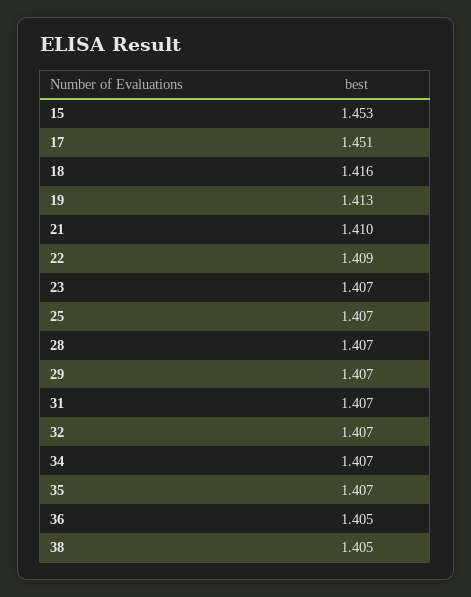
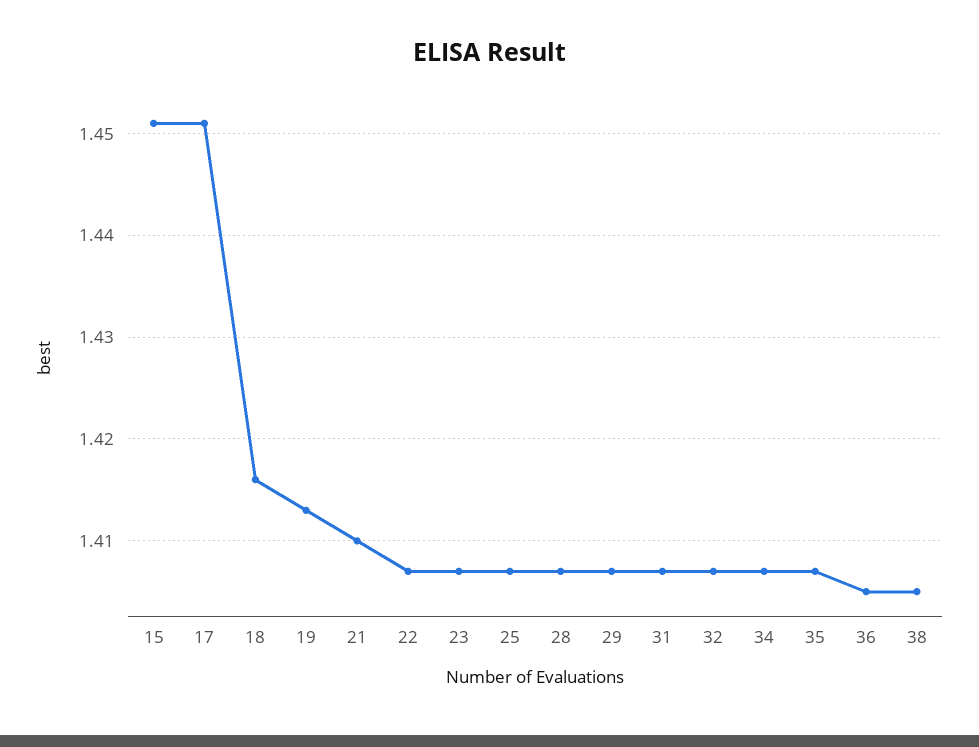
15: 1.453 -> 1.451
22: 1.409 -> 1.407

